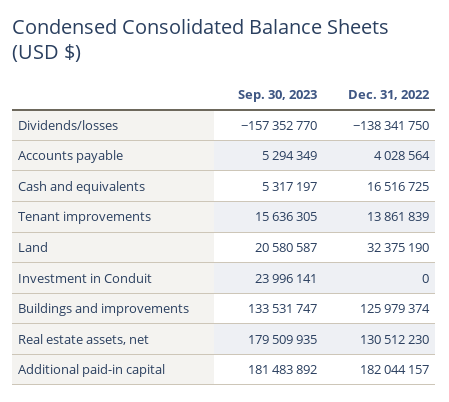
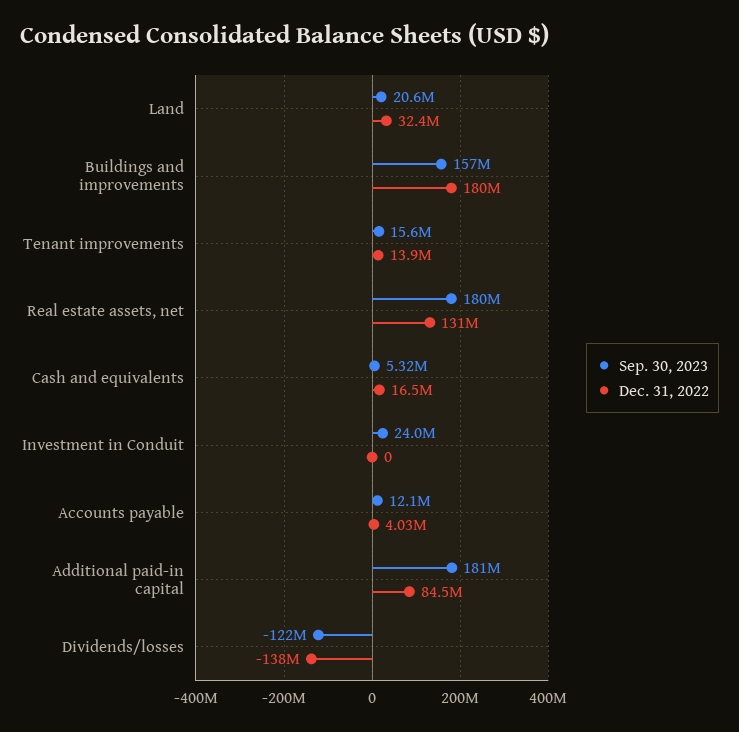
Sep. 30, 2023, Dividends/losses: -157352770 -> -122000000
Sep. 30, 2023, Accounts payable: 5294349 -> 12100000
Sep. 30, 2023, Buildings and improvements: 133531747 -> 157000000
Dec. 31, 2022, Buildings and improvements: 125979374 -> 180000000
Dec. 31, 2022, Additional paid-in capital: 182044157 -> 84500000

